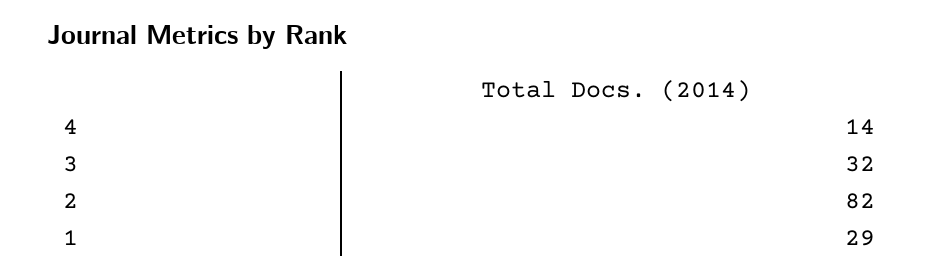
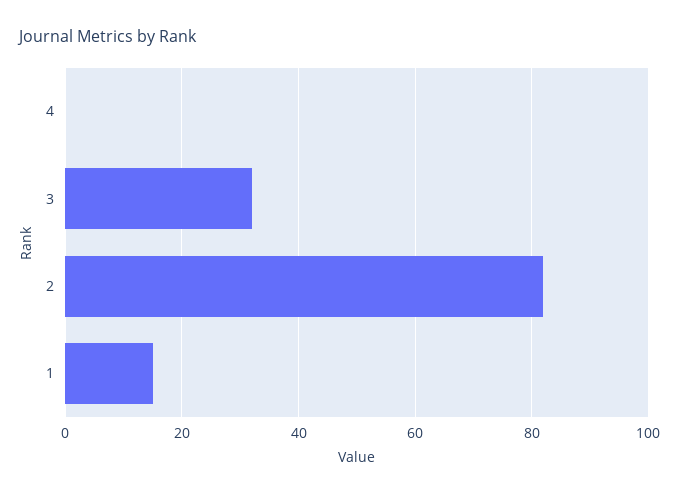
4: 14 -> 0
1: 29 -> 15

